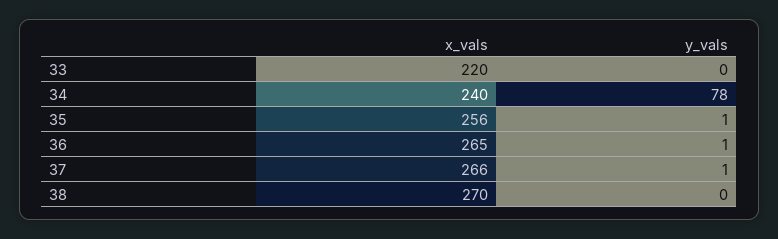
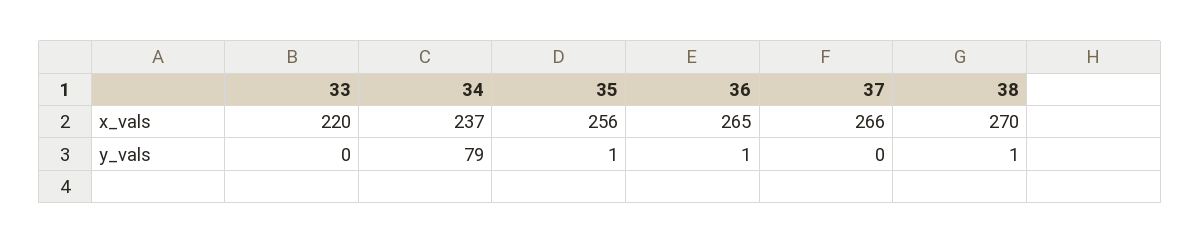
x_vals, 34: 240 -> 237
y_vals, 34: 78 -> 79
y_vals, 37: 1 -> 0
y_vals, 38: 0 -> 1

